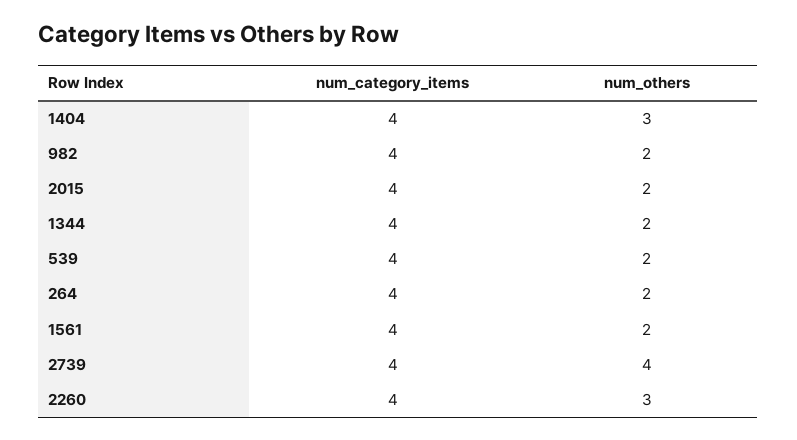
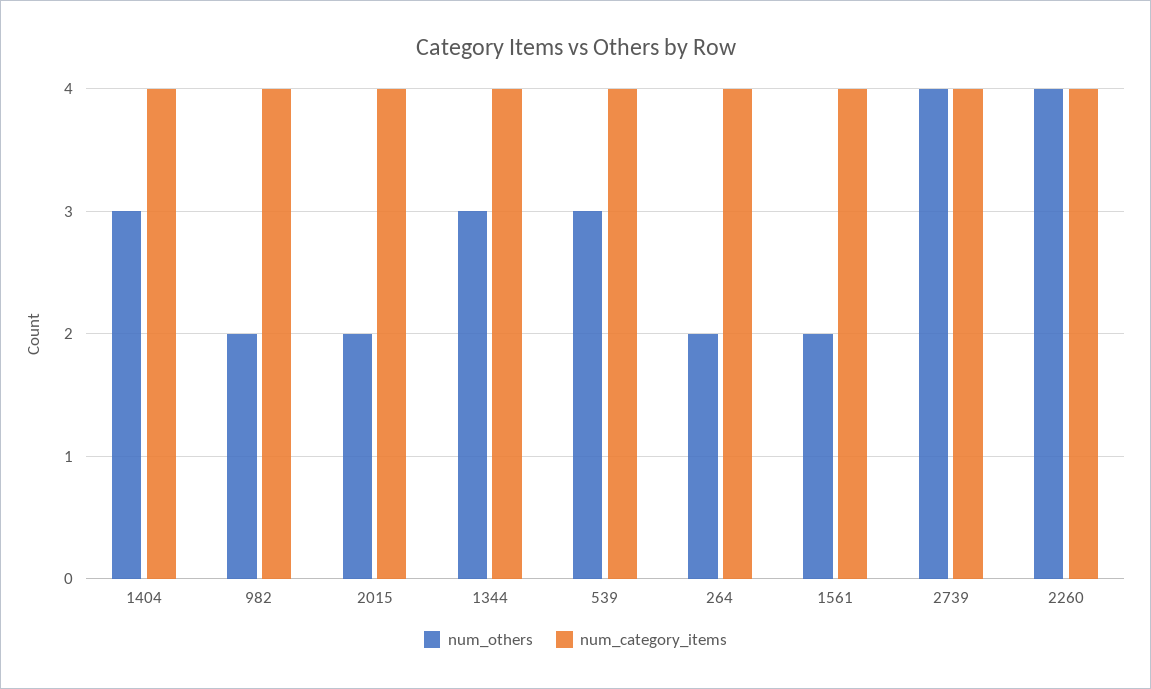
num_others, 1344: 2 -> 3
num_others, 539: 2 -> 3
num_others, 2260: 3 -> 4

